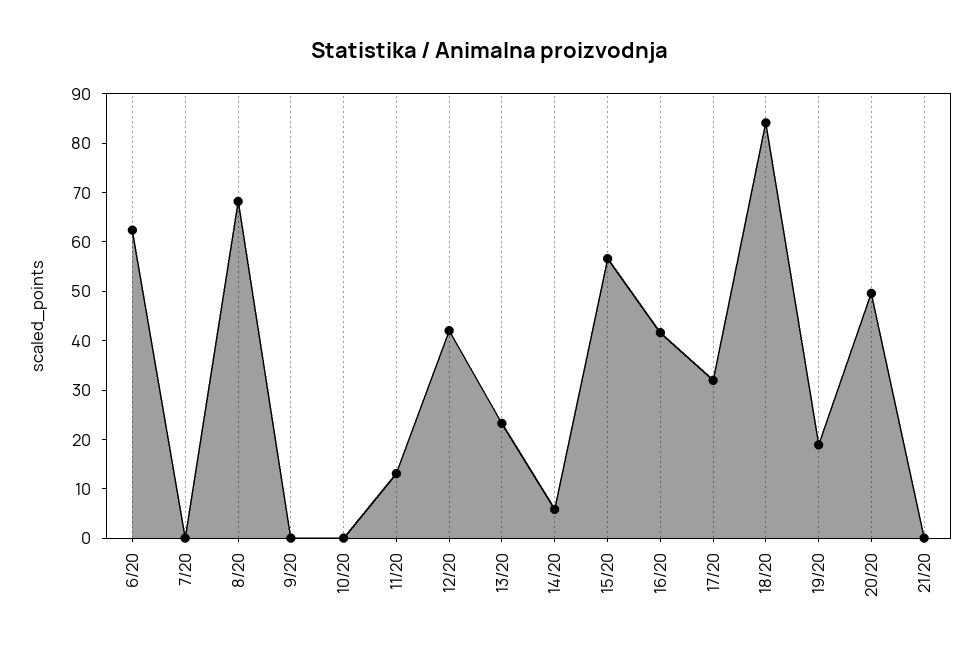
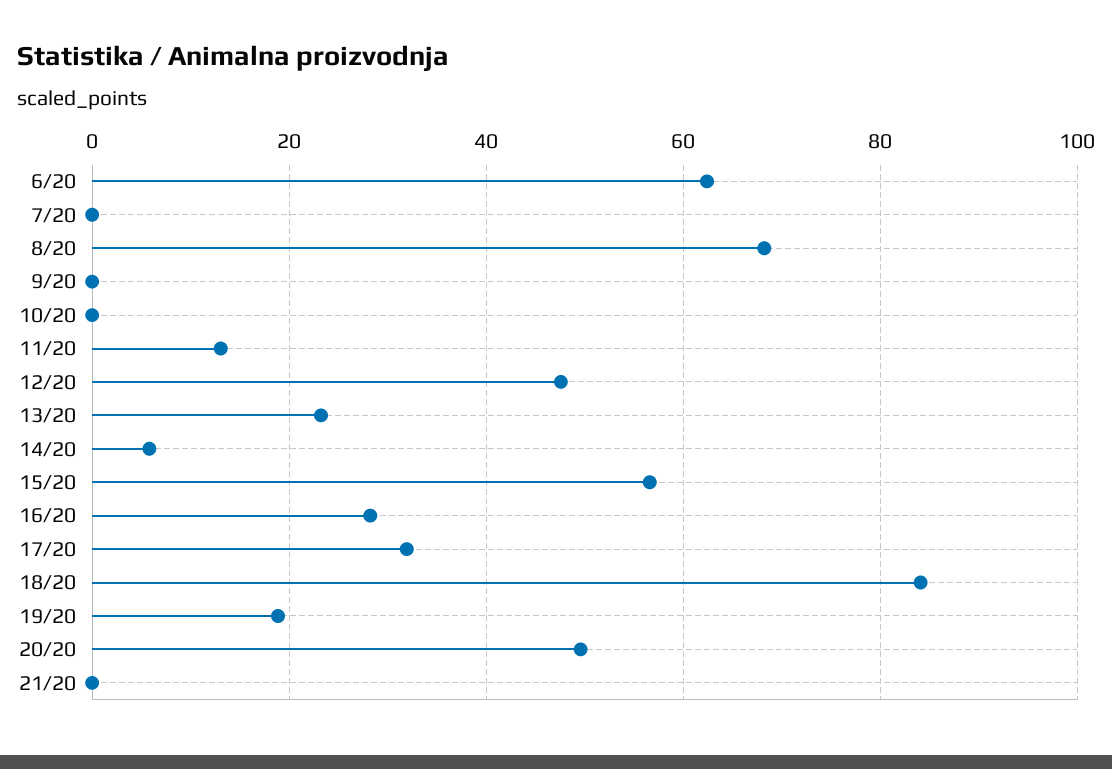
12/20: 42 -> 48
16/20: 42 -> 28

